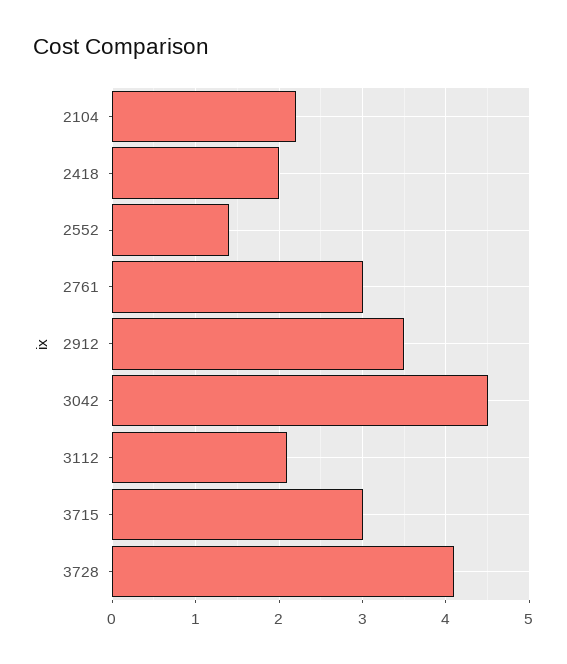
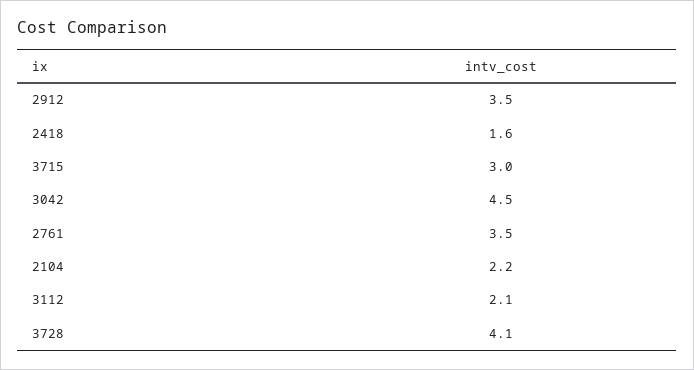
2418: 2 -> 1.6
2552: 1.4 -> none
2761: 3 -> 3.5

